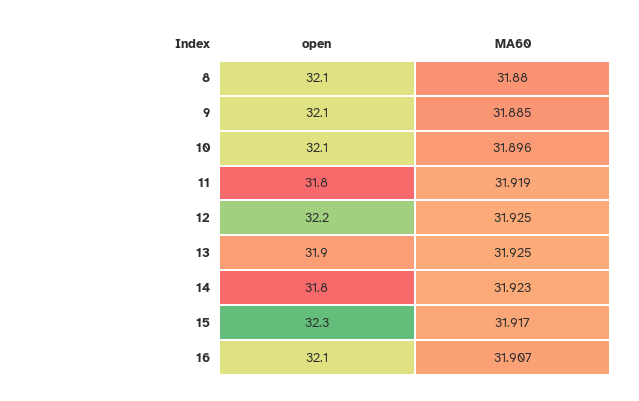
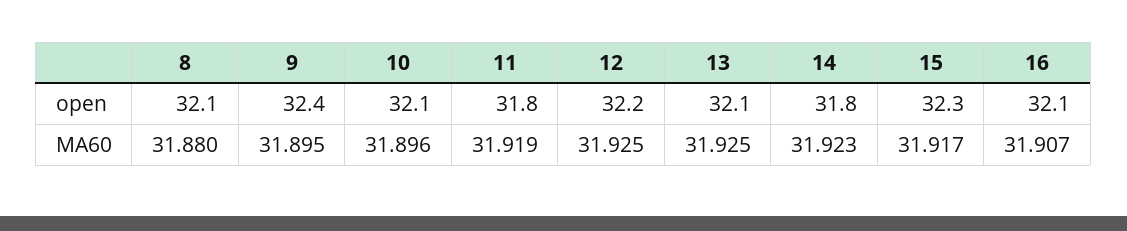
open, 9: 32.1 -> 32.4
MA60, 9: 31.885 -> 31.895
open, 13: 31.9 -> 32.1

